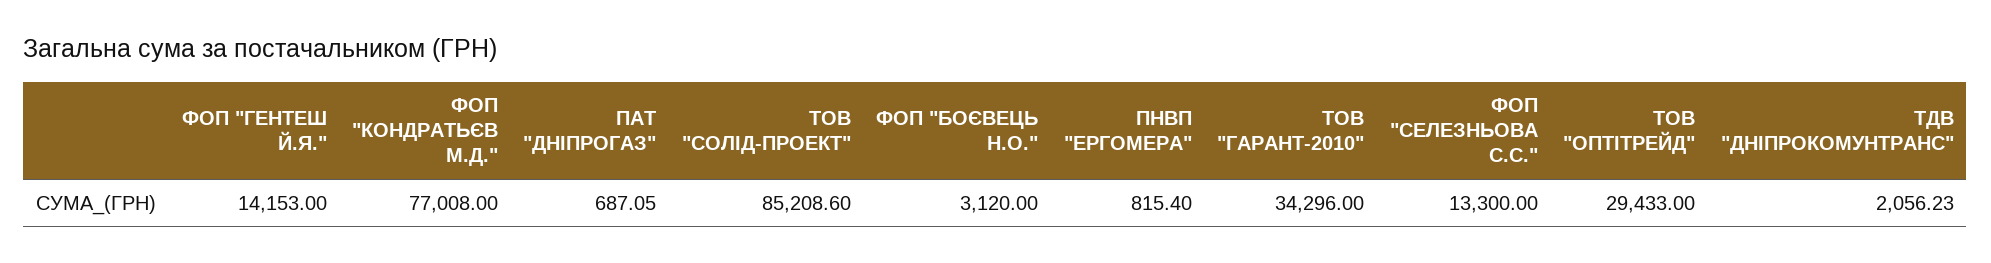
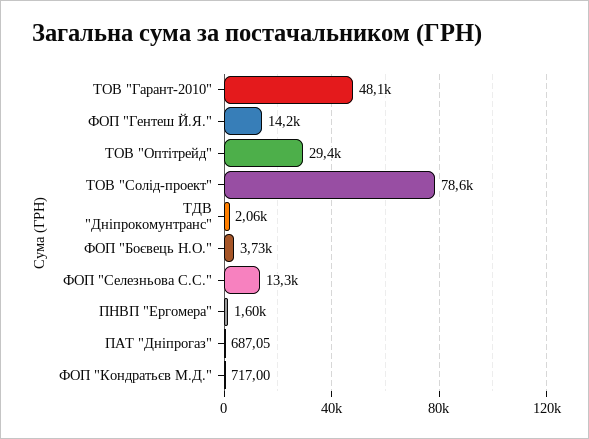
ФОП "КОНДРАТЬЄВ М.Д.": 77008 -> 717
ТОВ "СОЛІД-ПРОЕКТ": 85208.6 -> 78600
ФОП "БОЄВЕЦЬ Н.О.": 3120 -> 3730
ПНВП "ЕРГОМЕРА": 815.4 -> 1600
ТОВ "ГАРАНТ-2010": 34296 -> 48100

